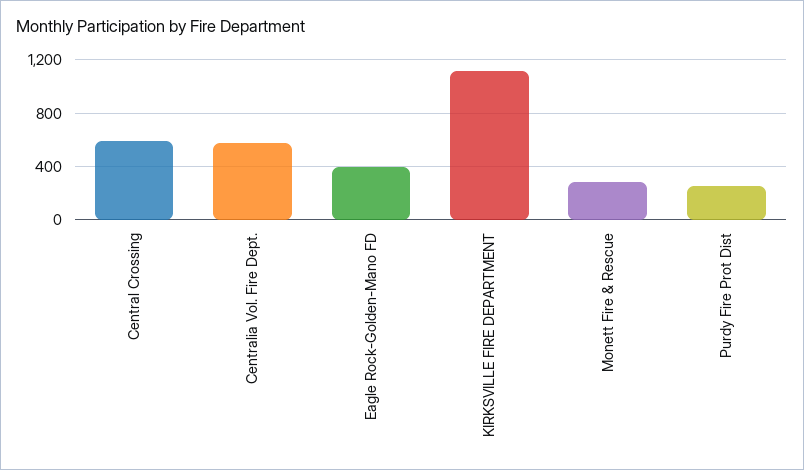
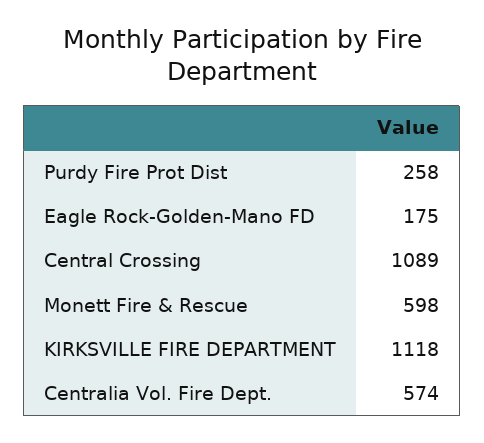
Central Crossing: 600 -> 1089
Eagle Rock-Golden-Mano FD: 400 -> 175
Monett Fire & Rescue: 300 -> 598

